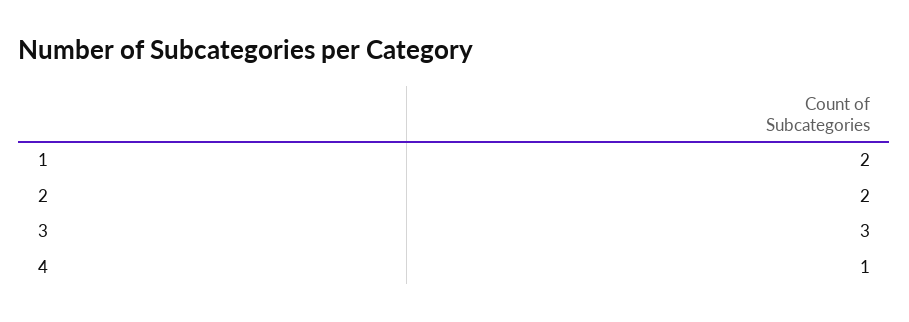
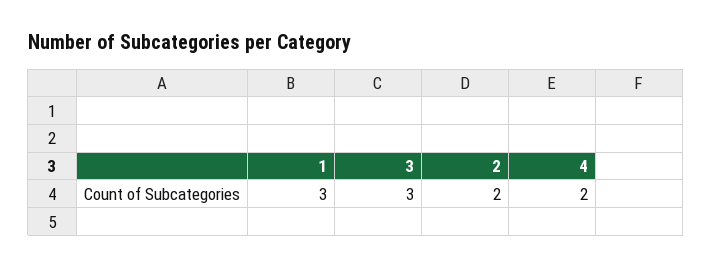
1: 2 -> 3
4: 1 -> 2

